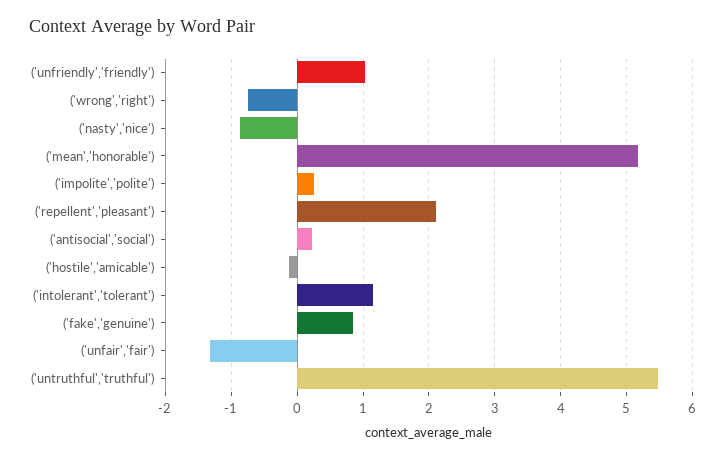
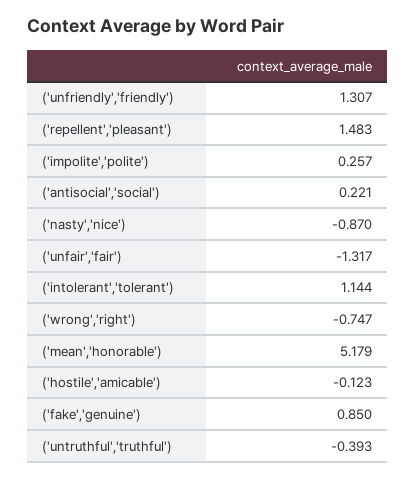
('unfriendly','friendly'): 1 -> 1.307
('repellent','pleasant'): 2.1 -> 1.483
('untruthful','truthful'): 5.5 -> -0.393

